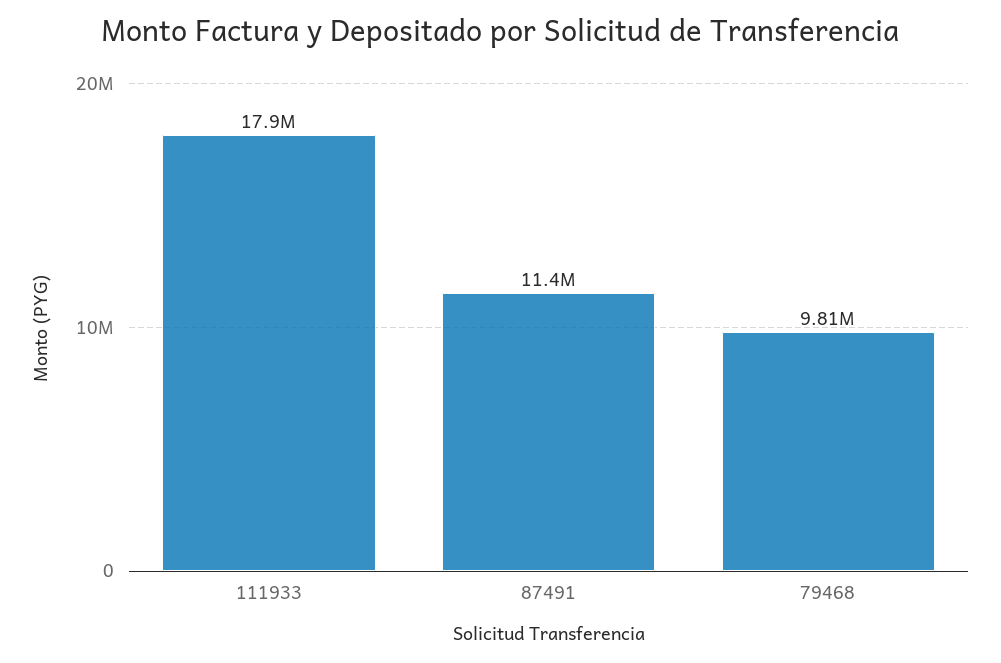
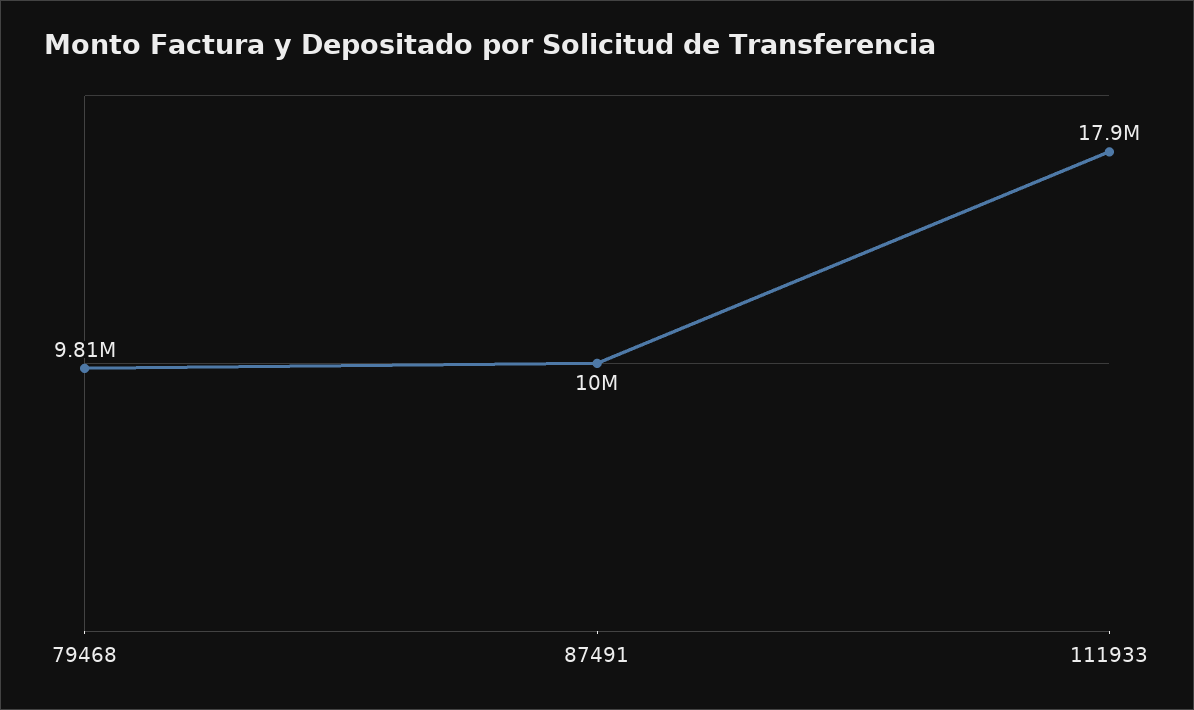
87491: 11400000 -> 10000000

